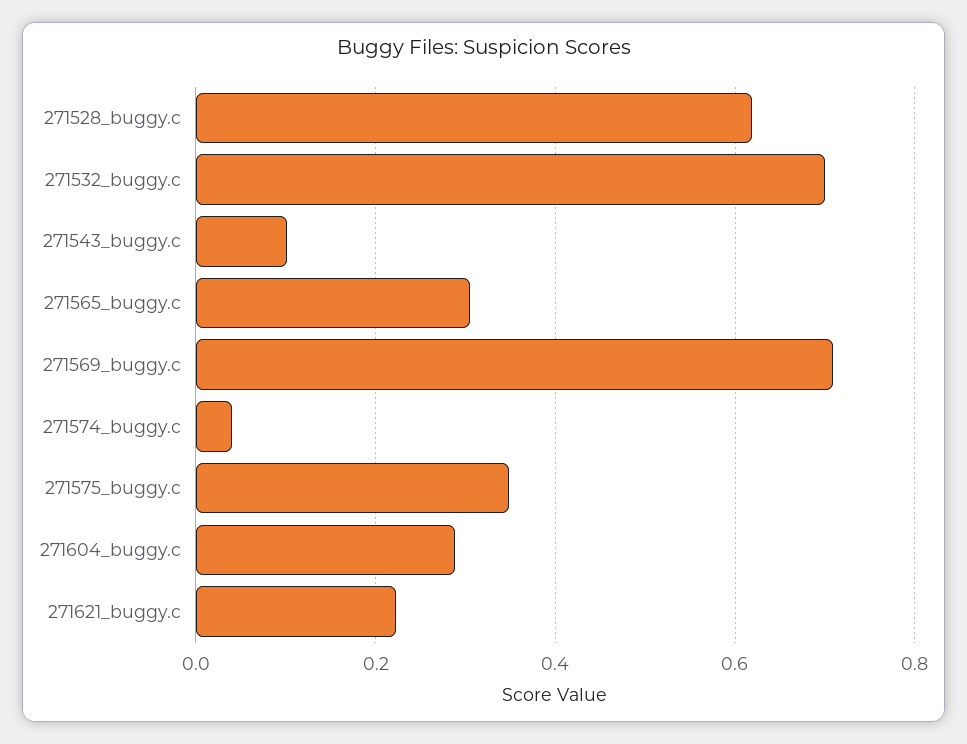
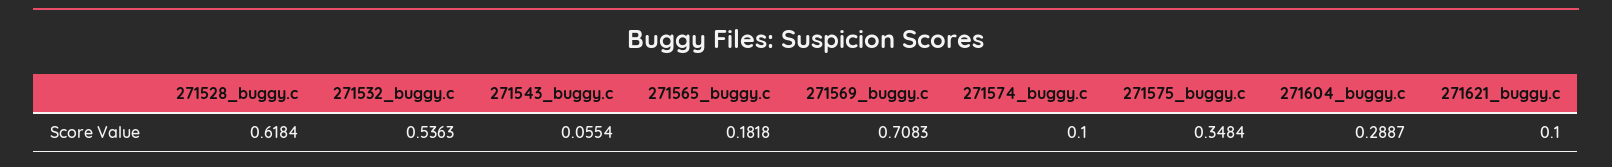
271532_buggy.c: 0.7 -> 0.5363
271543_buggy.c: 0.1 -> 0.0554
271565_buggy.c: 0.3 -> 0.1818
271574_buggy.c: 0.04 -> 0.1
271621_buggy.c: 0.22 -> 0.1

